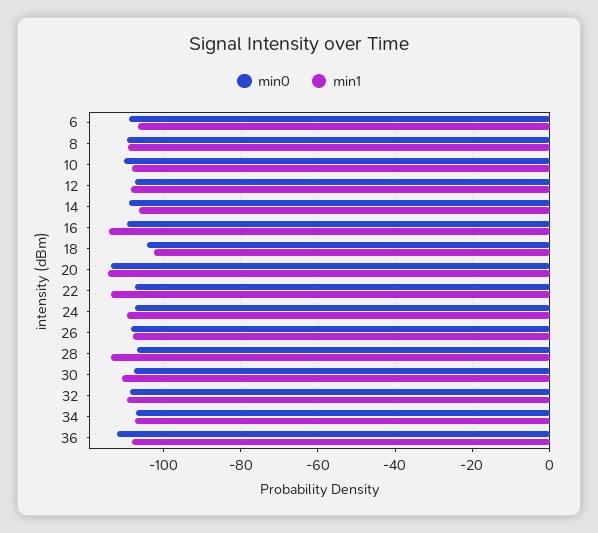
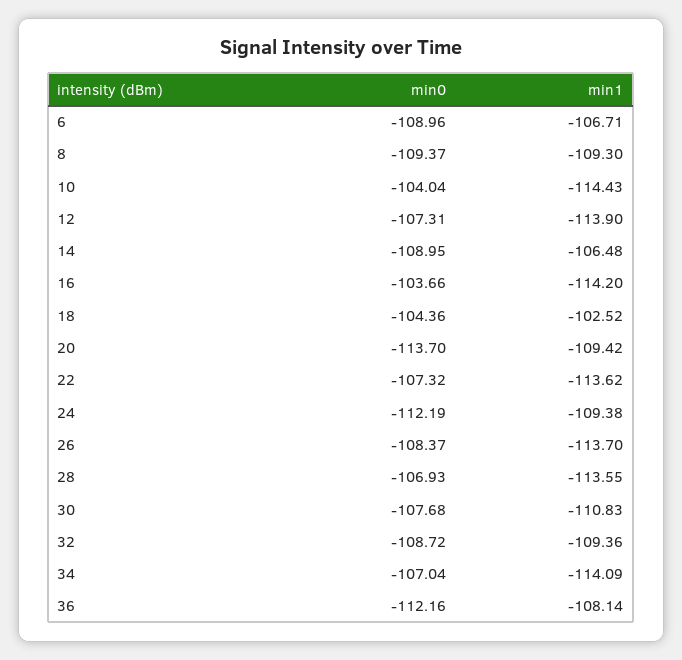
min0, 10: -110 -> -104.04
min1, 10: -108 -> -114.43
min1, 12: -108 -> -113.9
min0, 16: -110 -> -103.66
min1, 20: -114 -> -109.42
min0, 24: -108 -> -112.19
min1, 26: -108 -> -113.7
min1, 34: -108 -> -114.09

